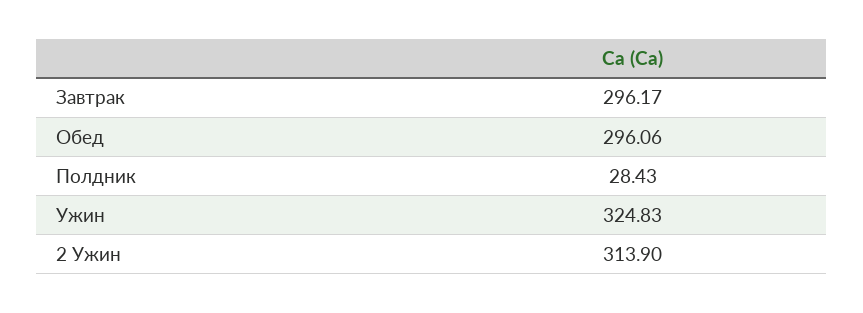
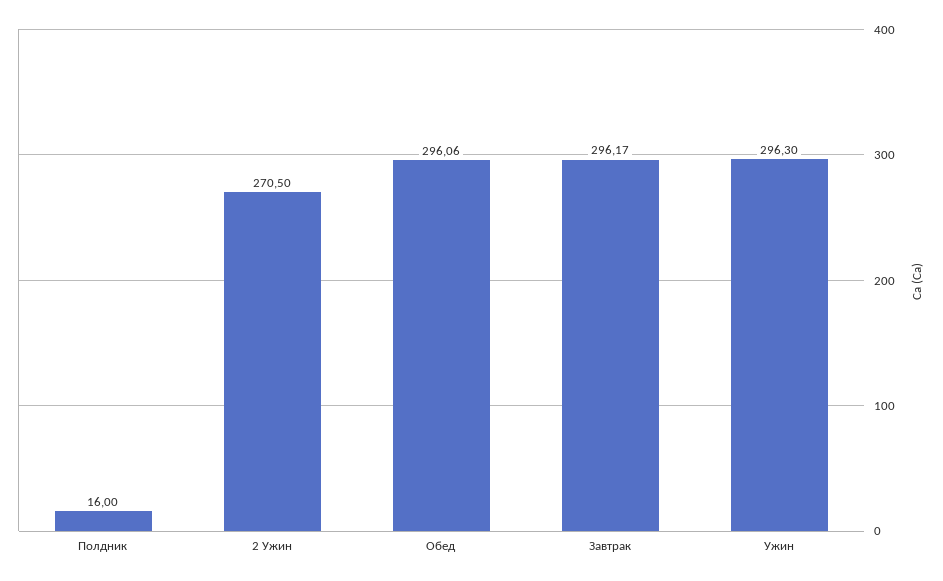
Полдник: 28.43 -> 16
Ужин: 324.83 -> 296.3
2 Ужин: 313.9 -> 270.5

